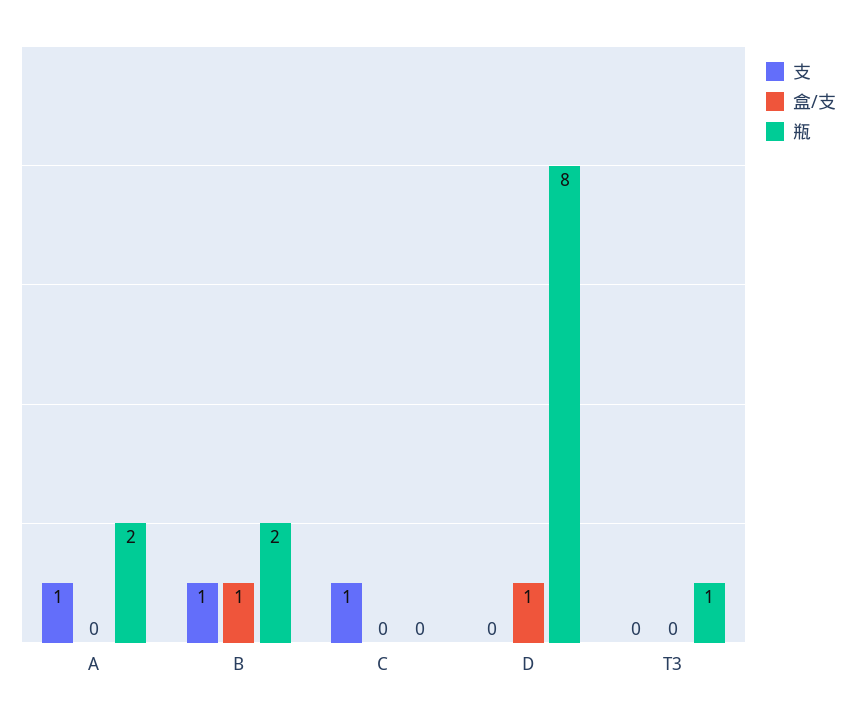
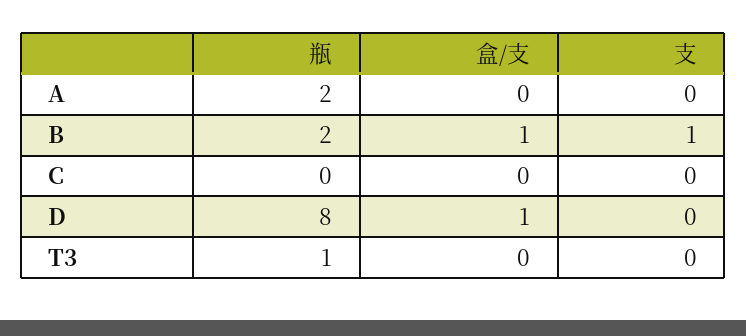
支, A: 1 -> 0
支, C: 1 -> 0

